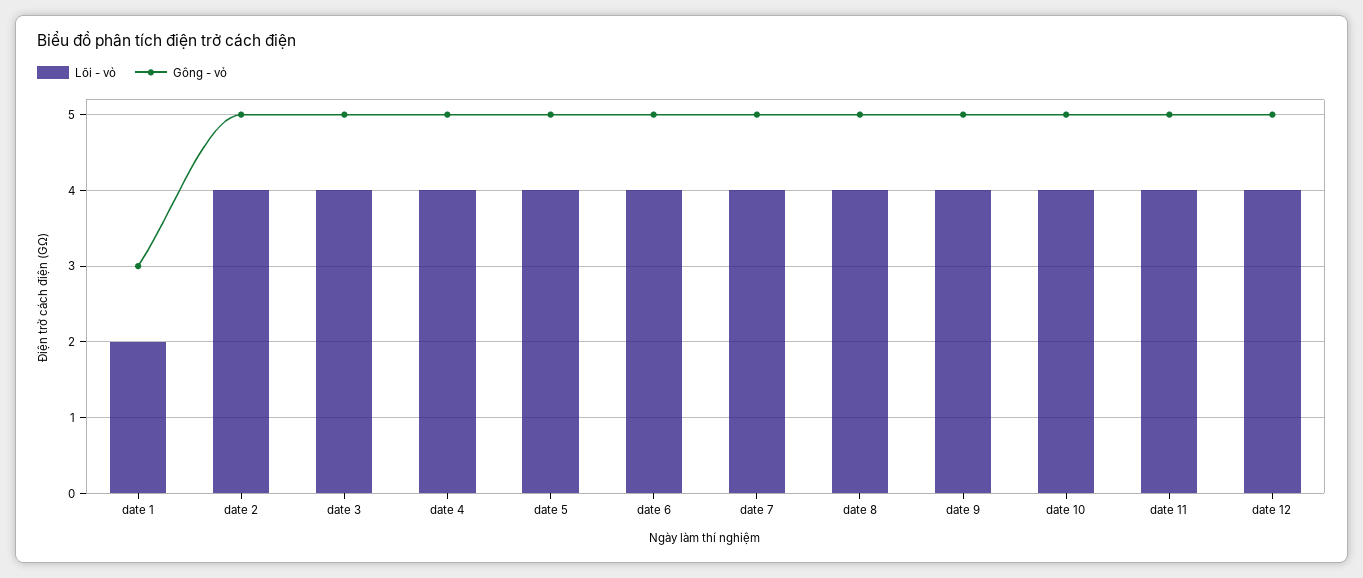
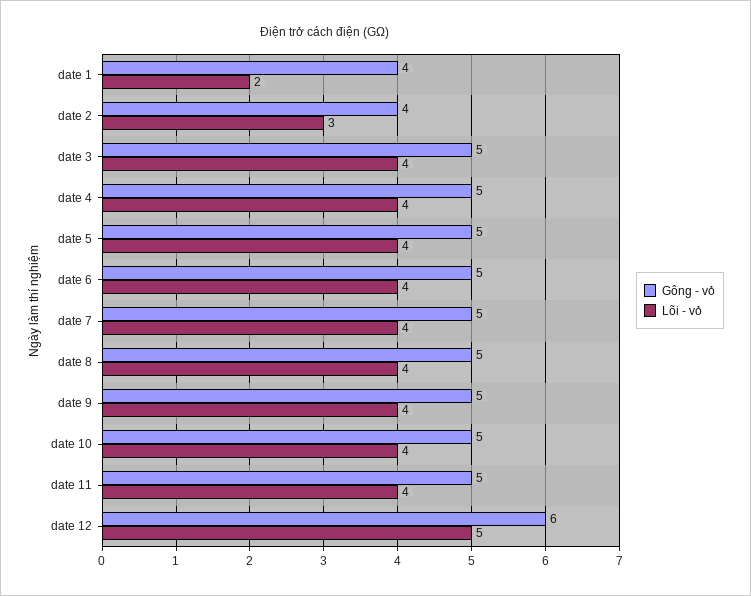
Gông - vỏ, date 1: 3 -> 4
Lõi - vỏ, date 2: 4 -> 3
Gông - vỏ, date 2: 5 -> 4
Lõi - vỏ, date 12: 4 -> 5
Gông - vỏ, date 12: 5 -> 6

